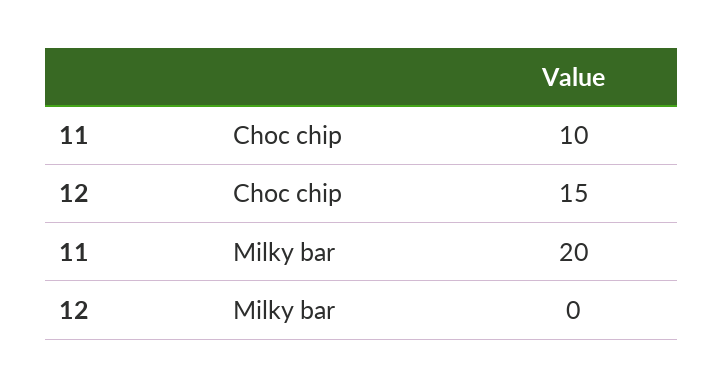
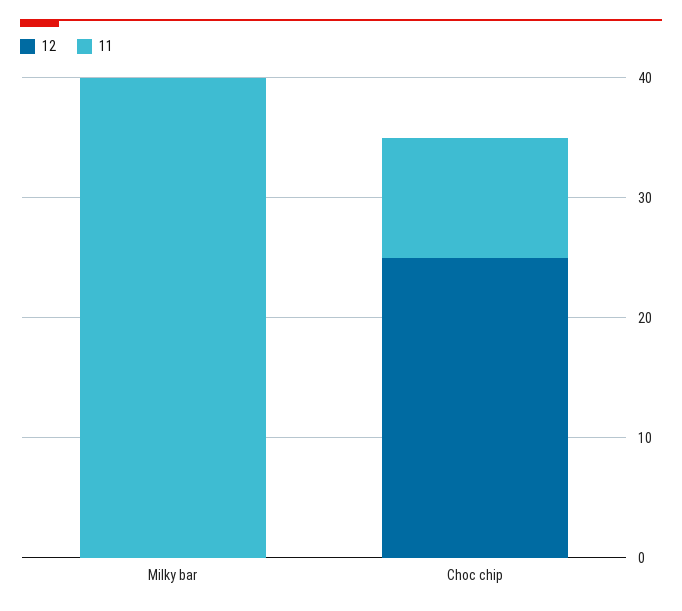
12, Choc chip: 15 -> 25
11, Milky bar: 20 -> 40

